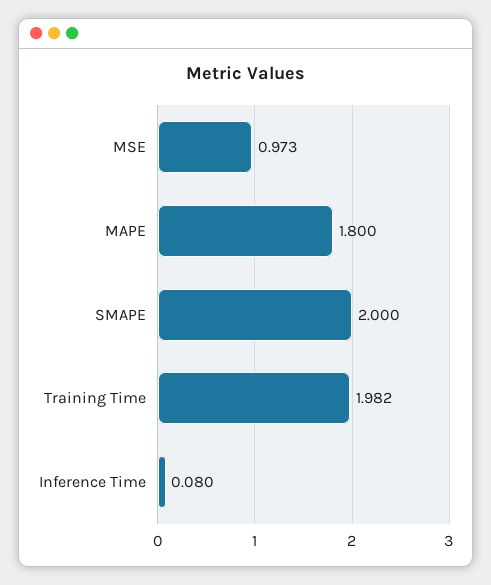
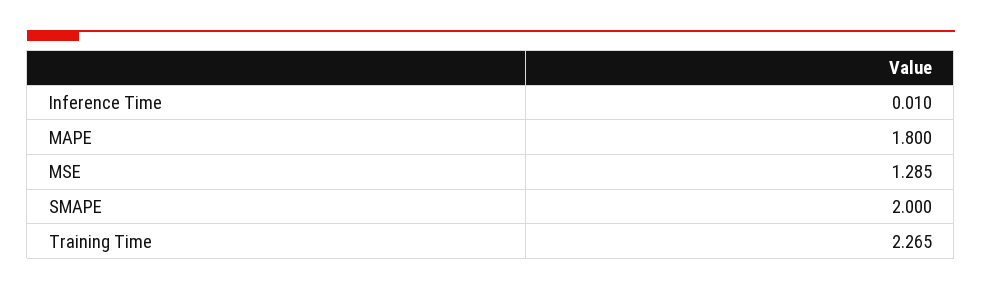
MSE: 0.973 -> 1.285
Training Time: 1.982 -> 2.265
Inference Time: 0.08 -> 0.01

